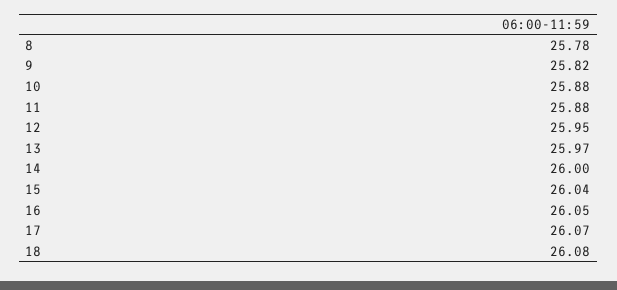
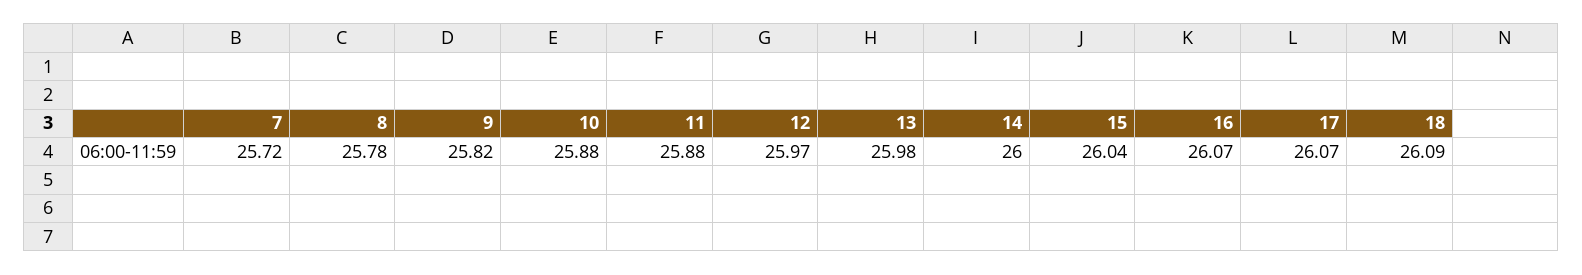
12: 25.95 -> 25.97
13: 25.97 -> 25.98
16: 26.05 -> 26.07
18: 26.08 -> 26.09
7: none -> 25.72

